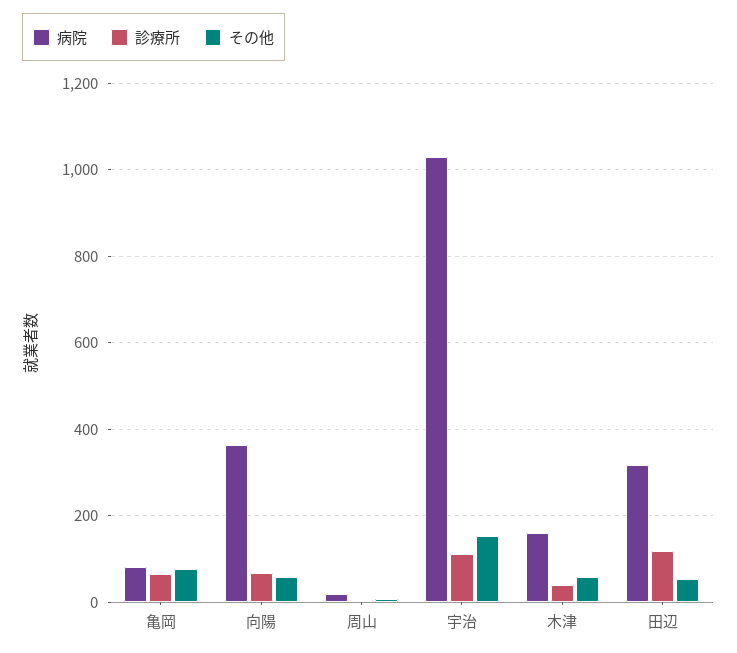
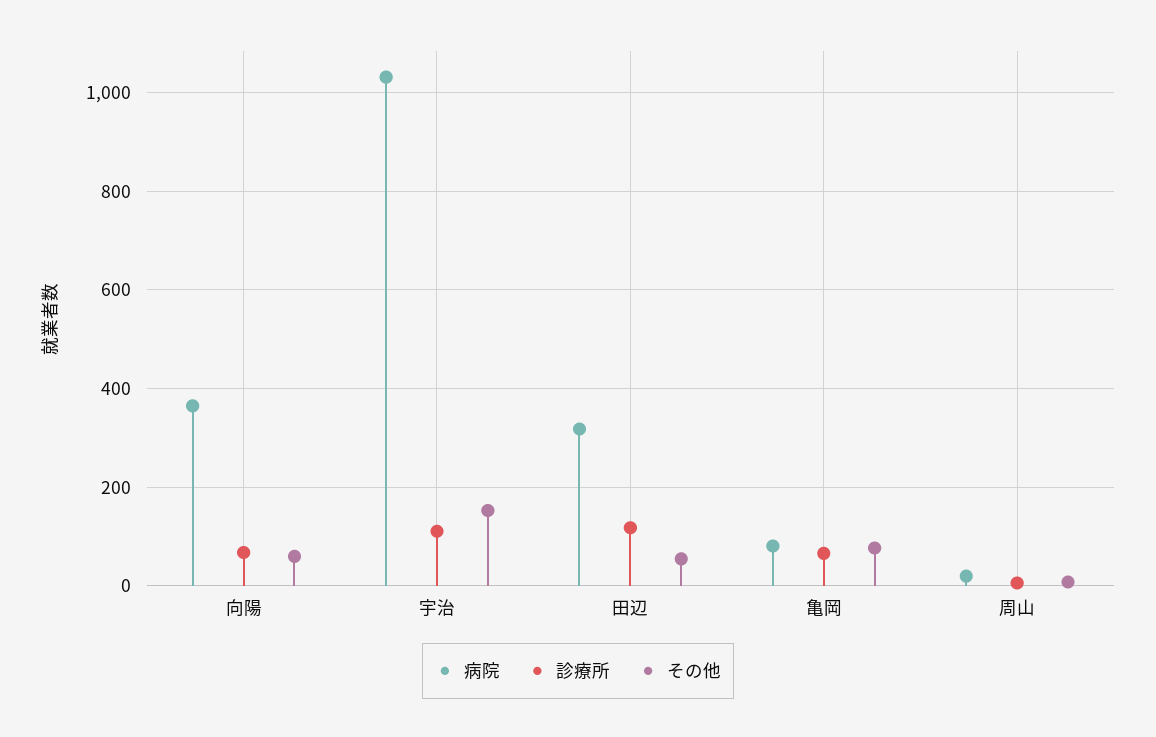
病院, 木津: 160 -> none
診療所, 木津: 40 -> none
その他, 木津: 60 -> none

